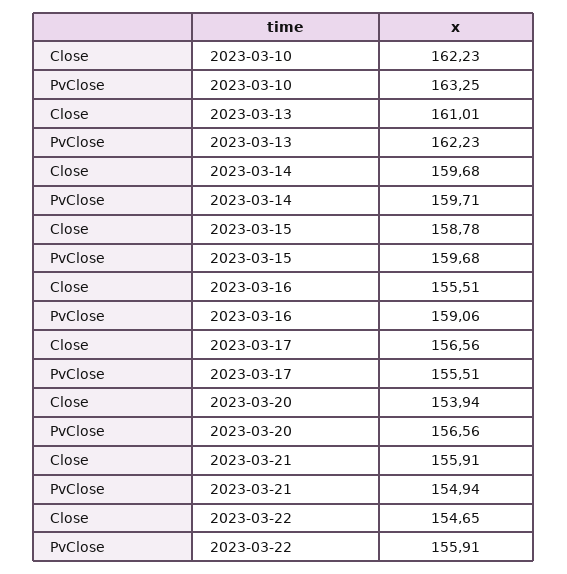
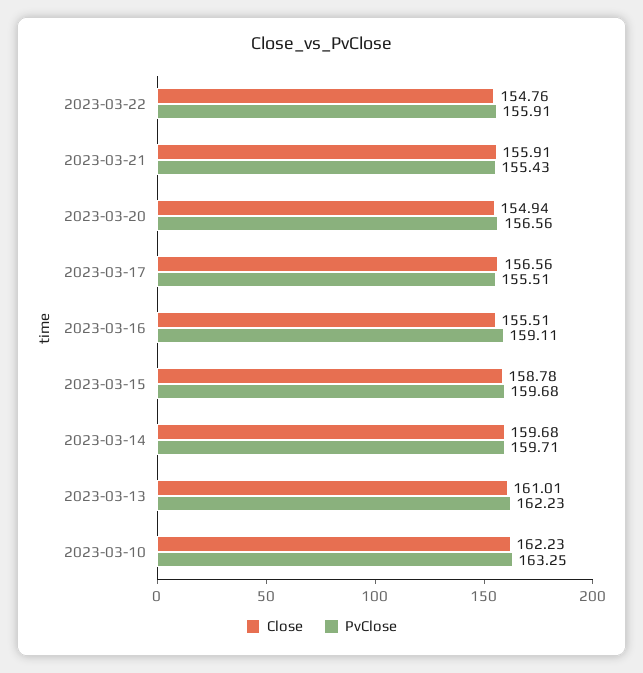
PvClose, 2023-03-16: 159.06 -> 159.11
Close, 2023-03-20: 153.94 -> 154.94
PvClose, 2023-03-21: 154.94 -> 155.43
Close, 2023-03-22: 154.65 -> 154.76

